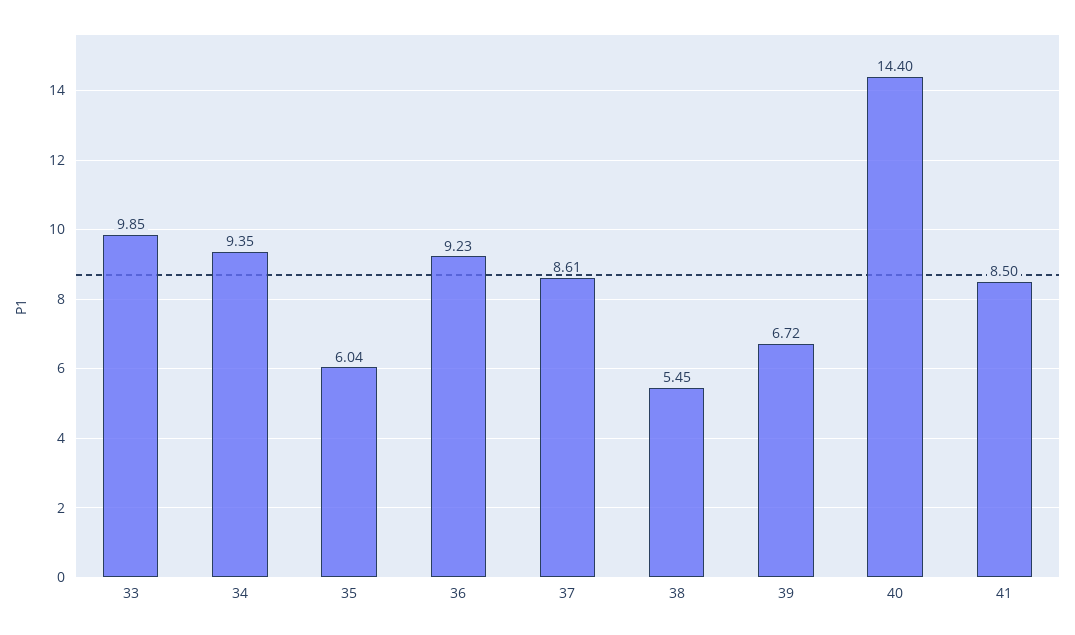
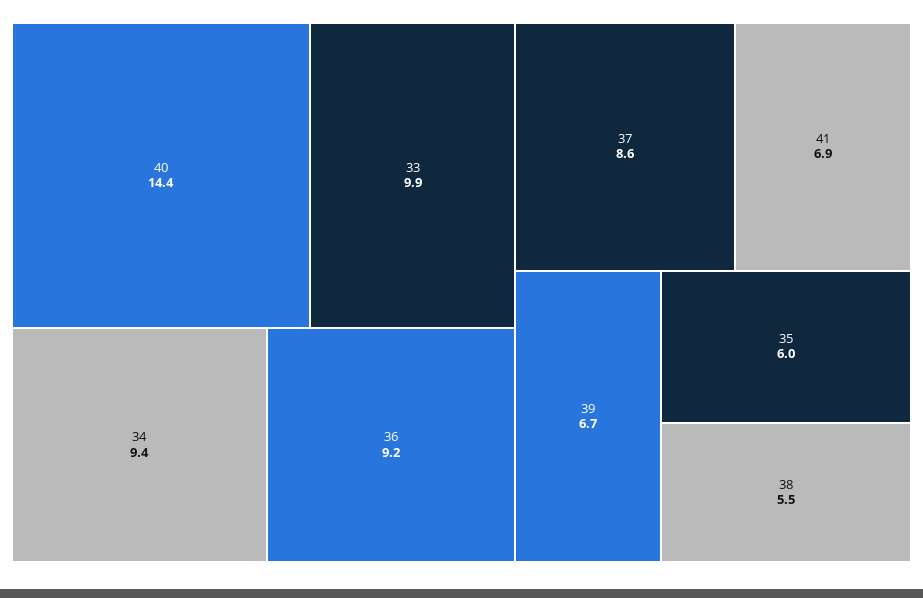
41: 8.5 -> 6.9

